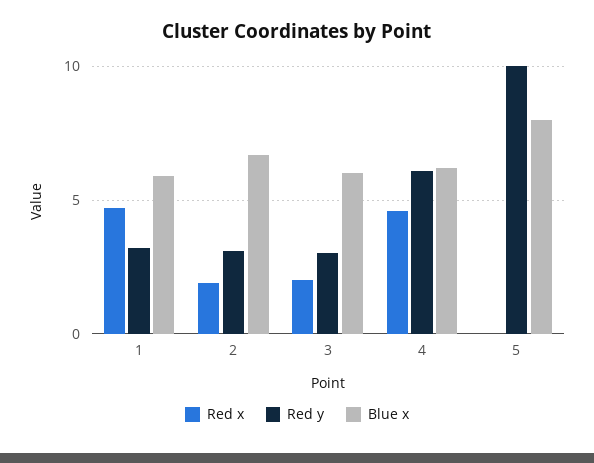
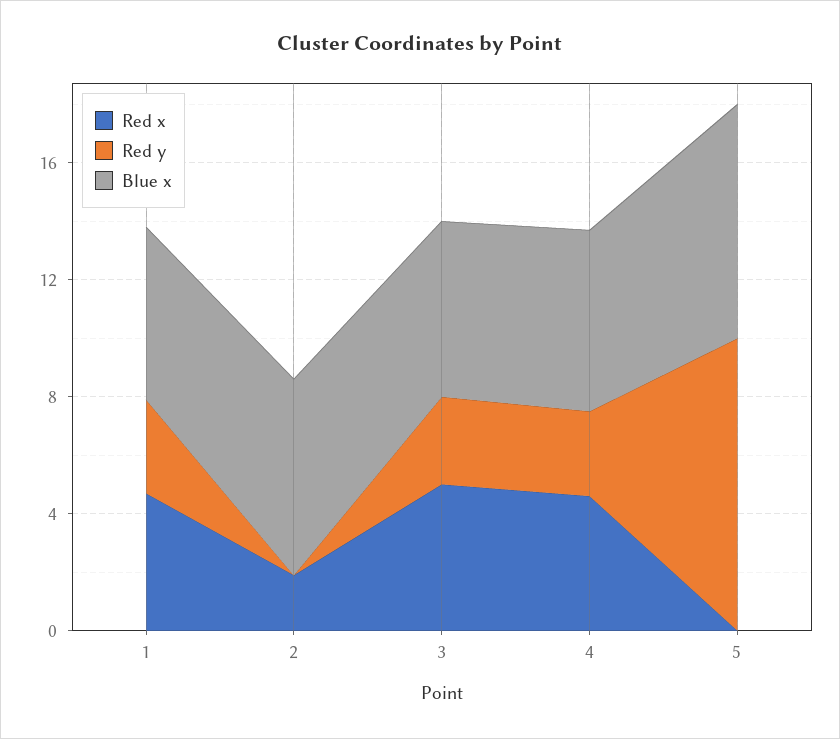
Red y, 2: 3 -> 0
Red x, 3: 2 -> 5
Red y, 4: 6 -> 3

